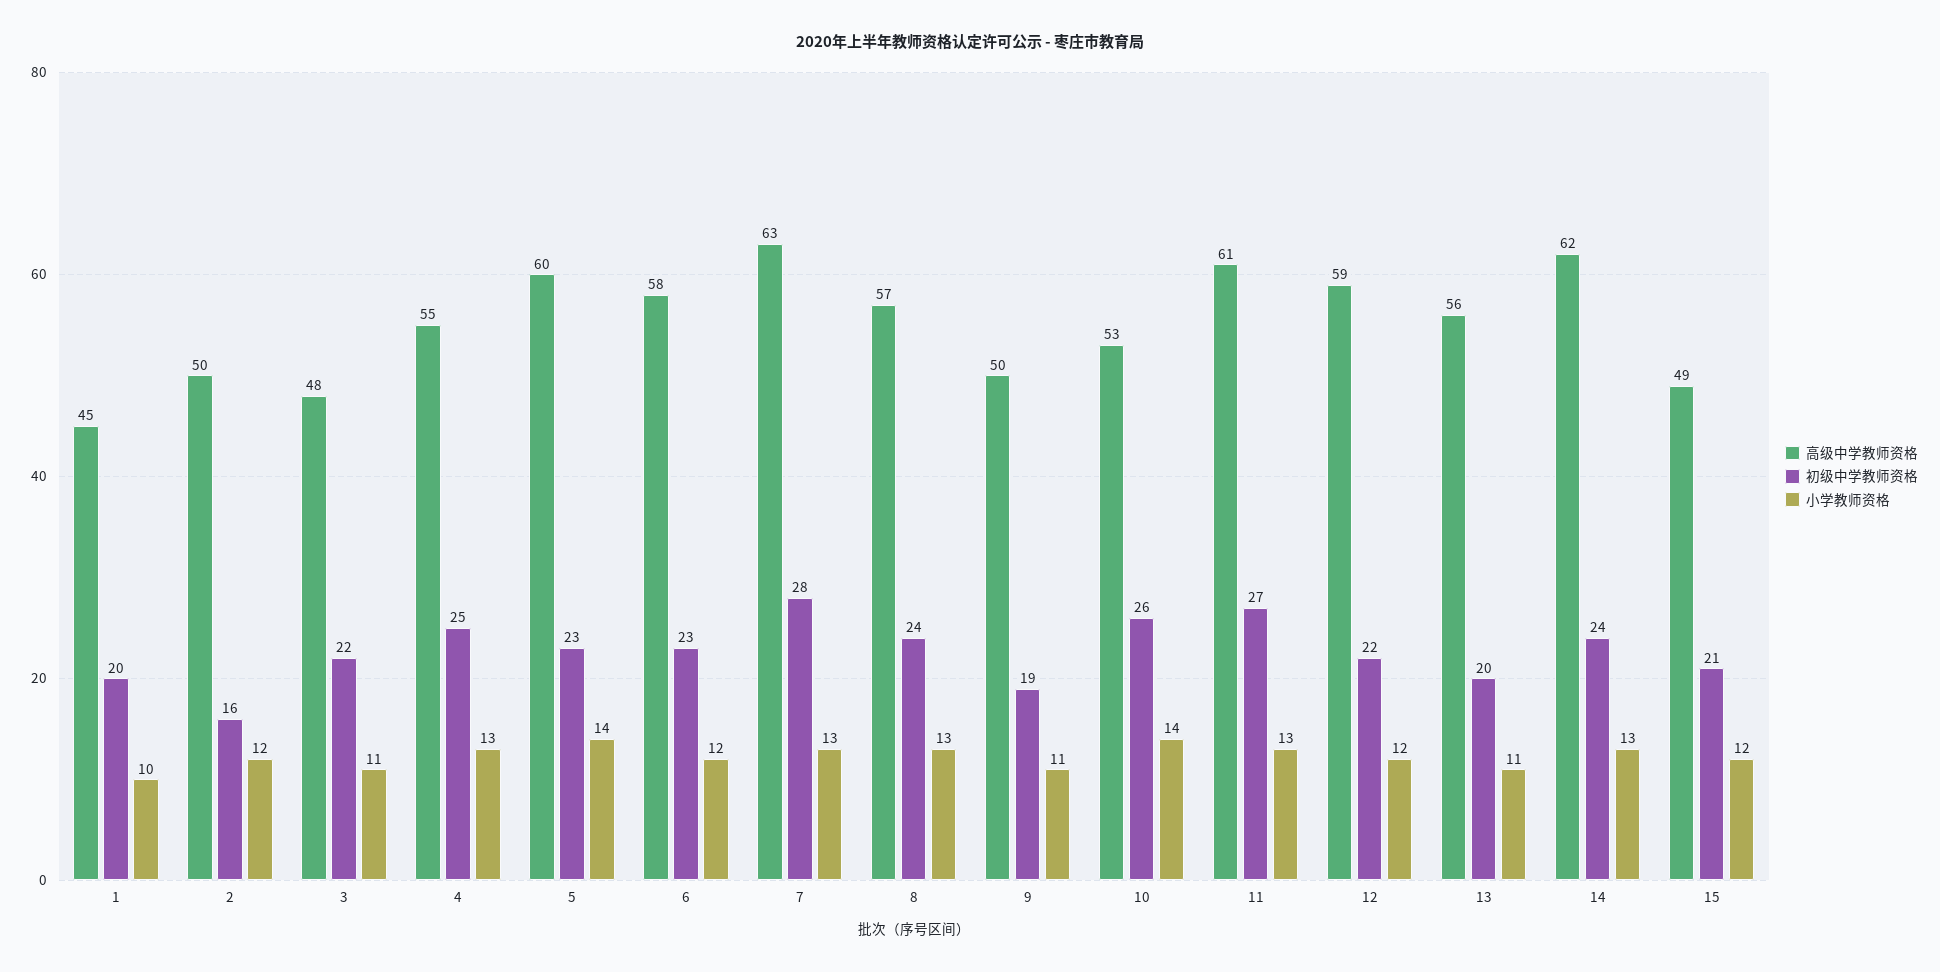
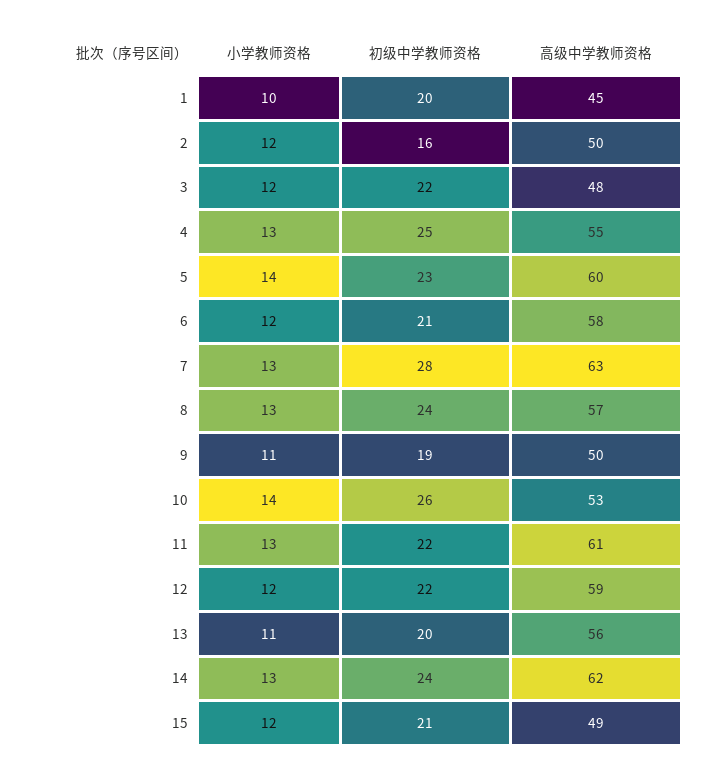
小学教师资格, 3: 11 -> 12
初级中学教师资格, 6: 23 -> 21
初级中学教师资格, 11: 27 -> 22

